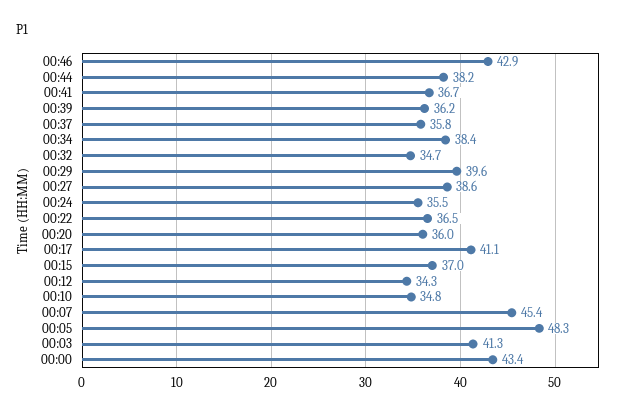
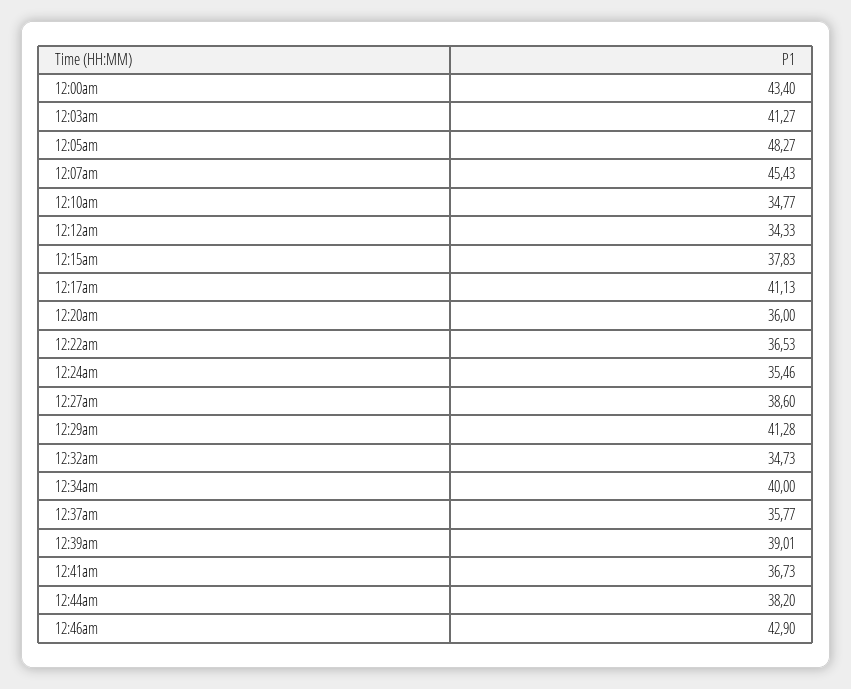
00:39: 36.2 -> 39.01
00:34: 38.4 -> 40
00:29: 39.6 -> 41.28
00:15: 37 -> 37.83

